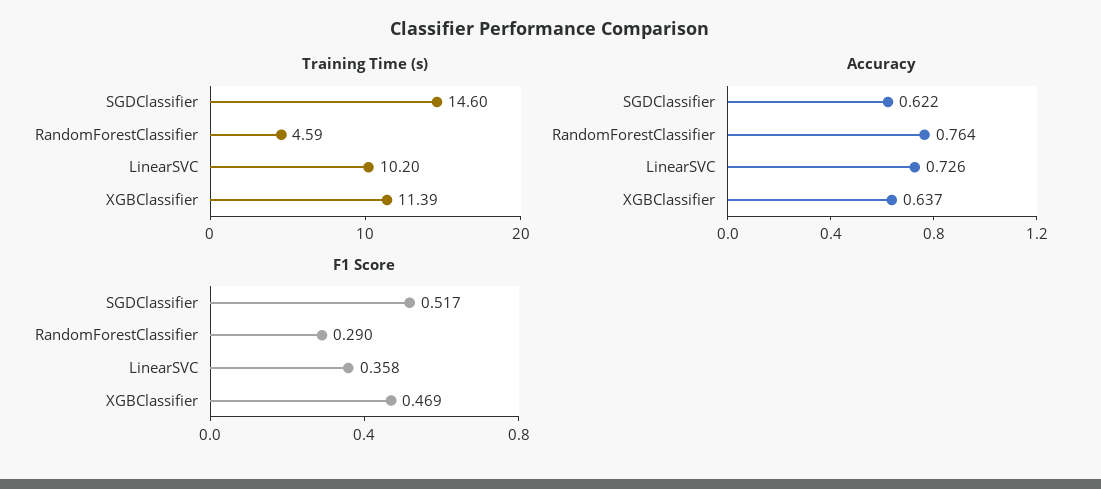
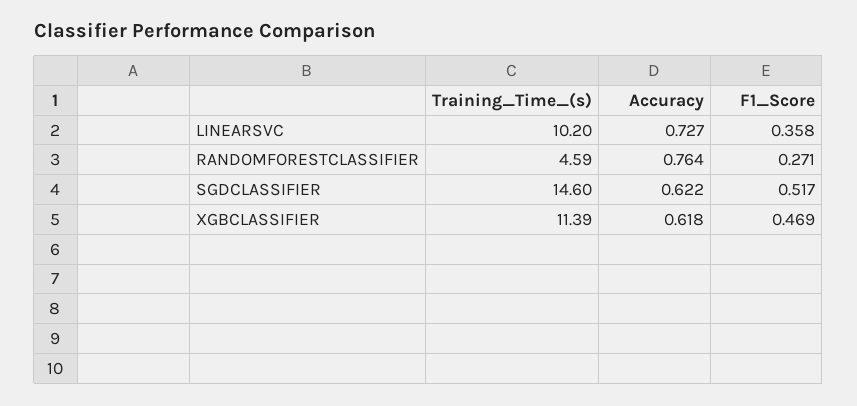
Accuracy, LinearSVC: 0.726 -> 0.727
Accuracy, XGBClassifier: 0.637 -> 0.618
F1 Score, RandomForestClassifier: 0.29 -> 0.271

